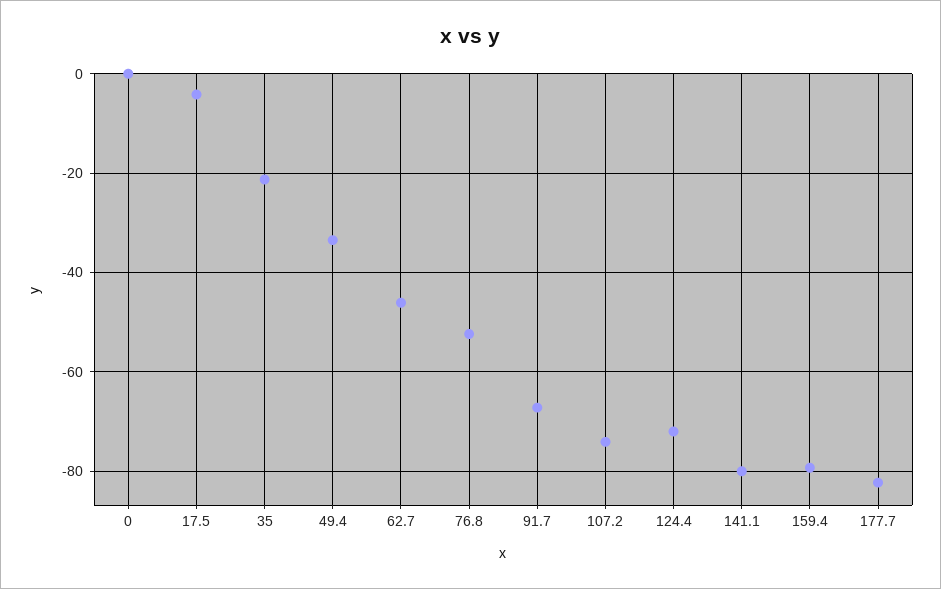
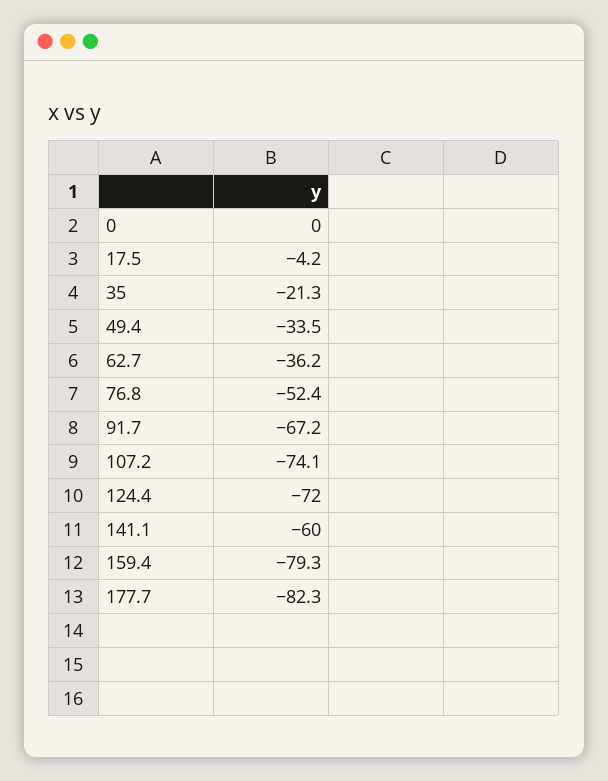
62.7: -46 -> -36.2
141.1: -80 -> -60

